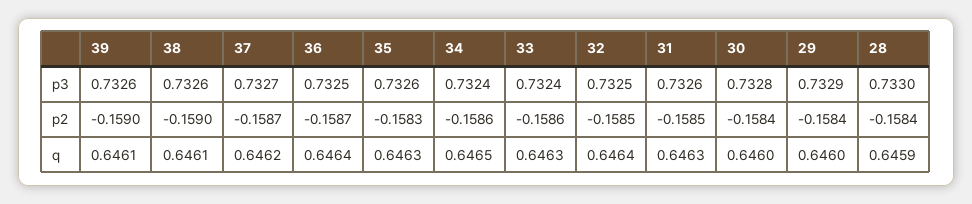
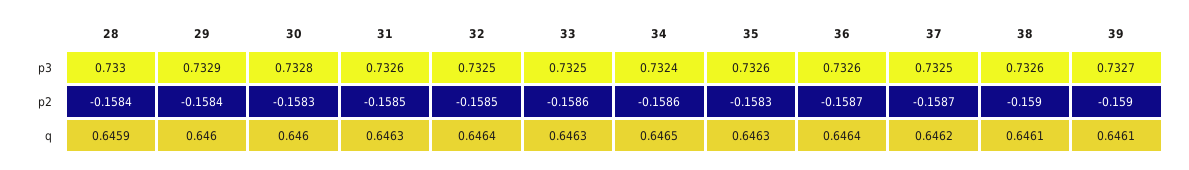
39, p3: 0.7326 -> 0.7327
37, p3: 0.7327 -> 0.7325
36, p3: 0.7325 -> 0.7326
33, p3: 0.7324 -> 0.7325
30, p2: -0.1584 -> -0.1583

